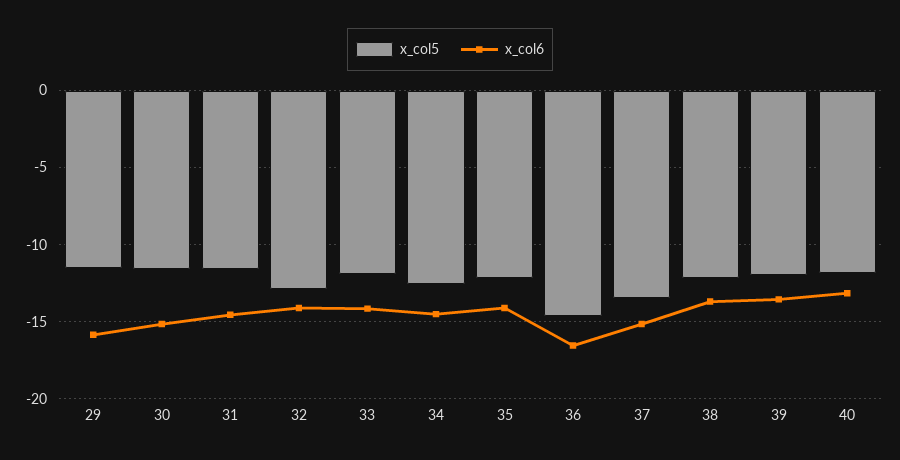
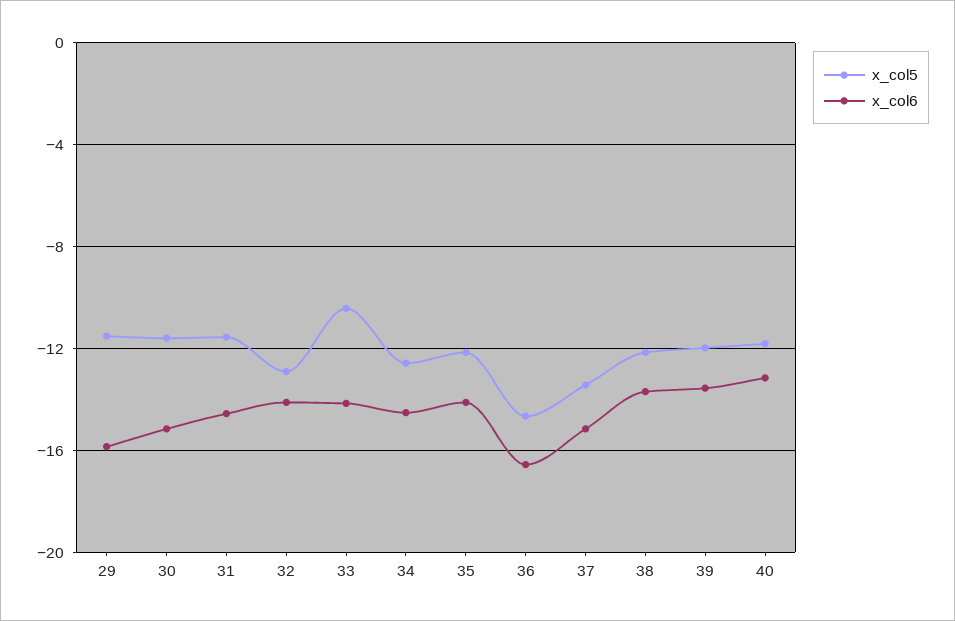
x_col5, 33: -12 -> -10.5

